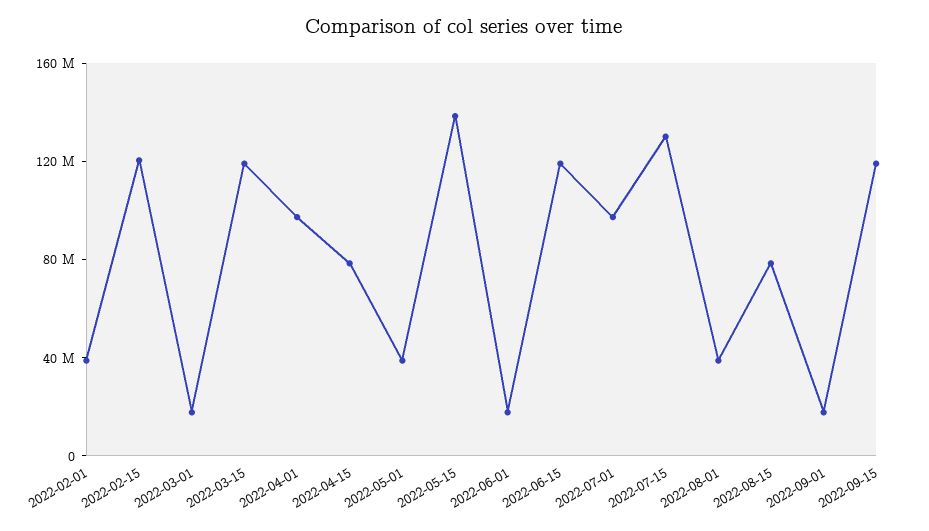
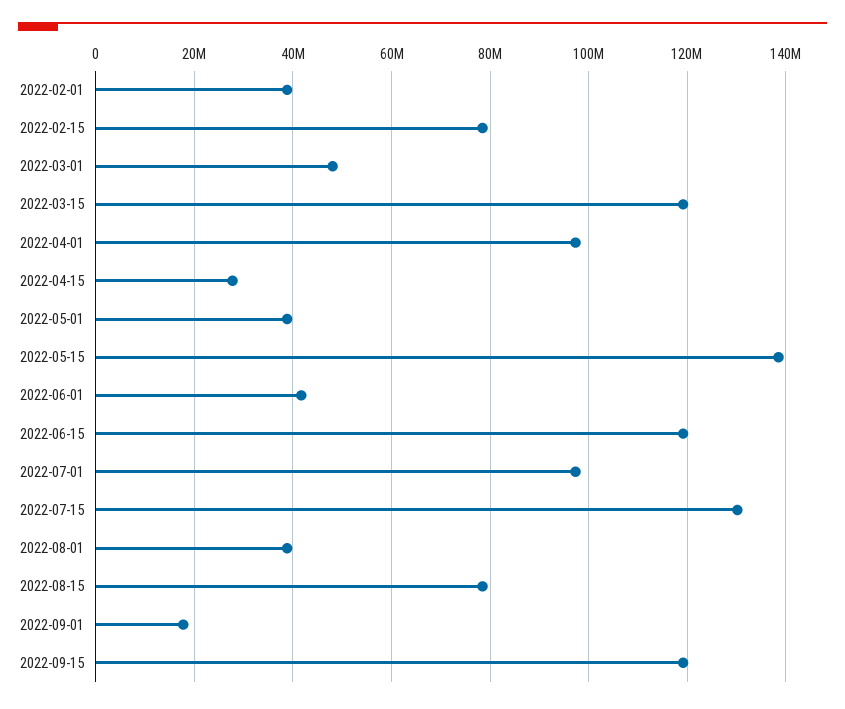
2022-02-15: 120000000 -> 78000000
2022-03-01: 20000000 -> 48000000
2022-04-15: 80000000 -> 28000000
2022-06-01: 20000000 -> 42000000

